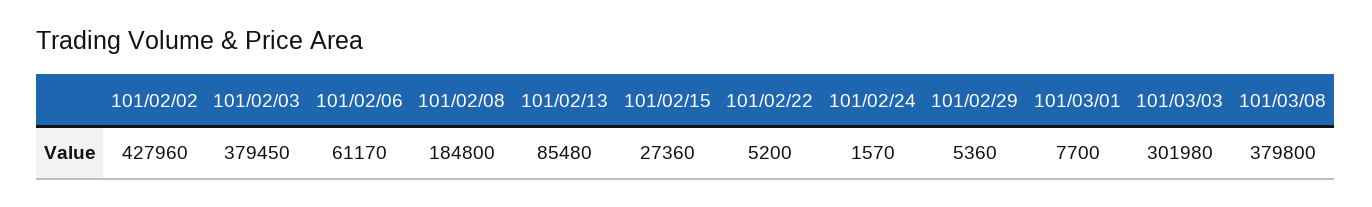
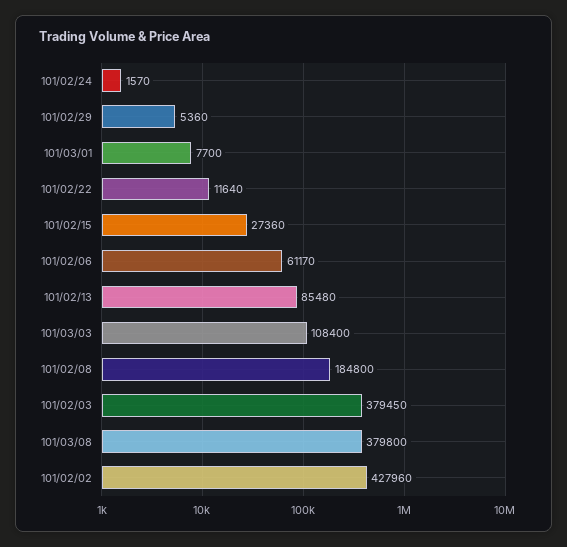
101/02/22: 5200 -> 11640
101/03/03: 301980 -> 108400

